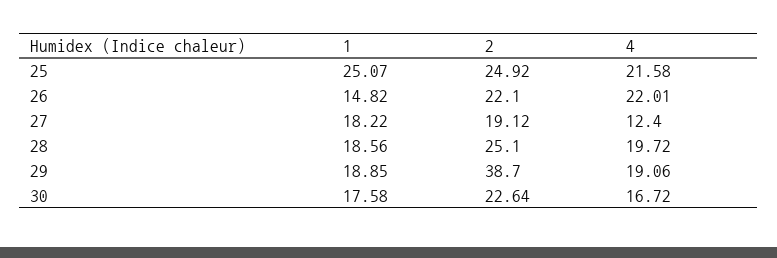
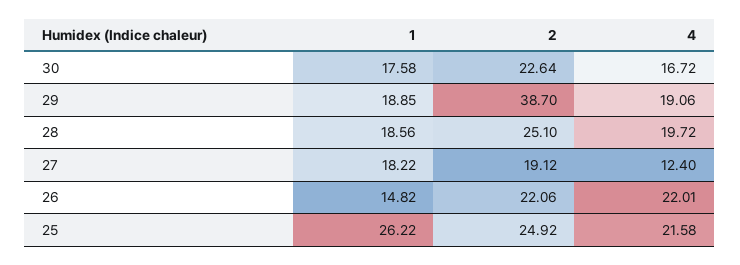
1, 25: 25.07 -> 26.22
2, 26: 22.1 -> 22.06

